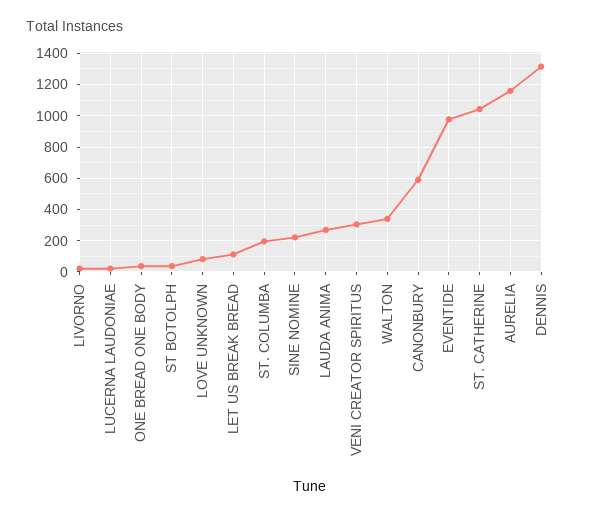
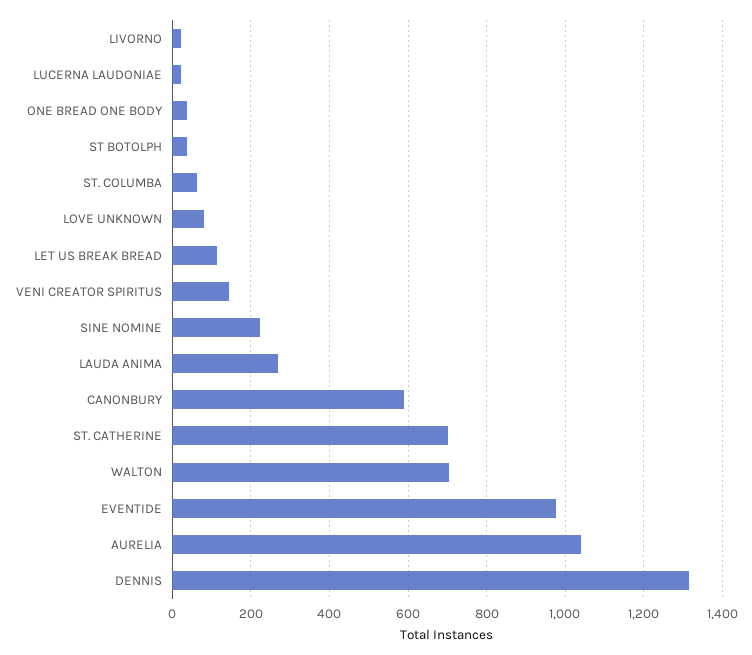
ST. COLUMBA: 200 -> 60
VENI CREATOR SPIRITUS: 300 -> 140
WALTON: 350 -> 700
ST. CATHERINE: 1050 -> 700
AURELIA: 1150 -> 1040

